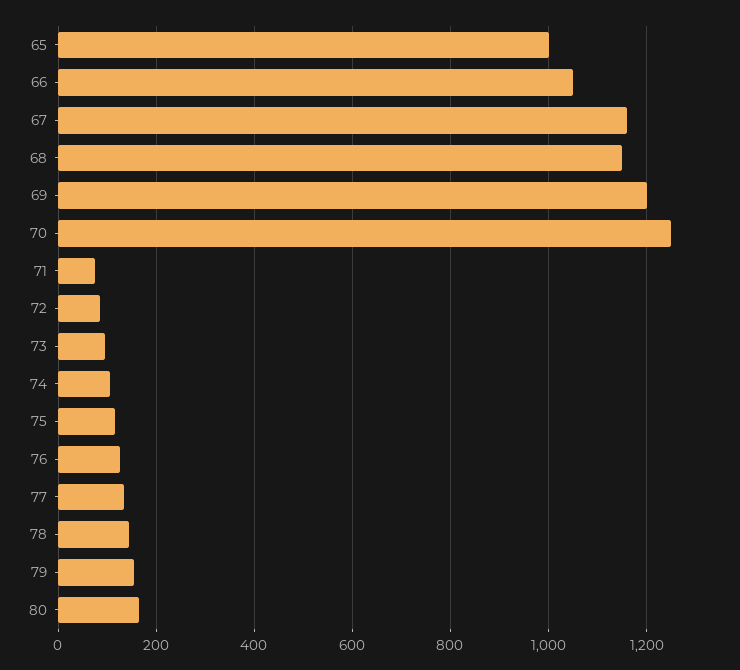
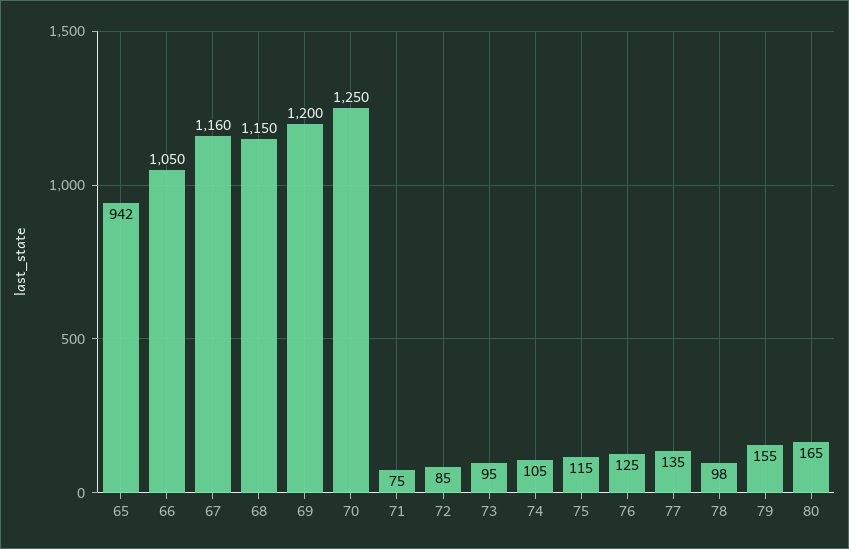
65: 1000 -> 942
78: 140 -> 98

